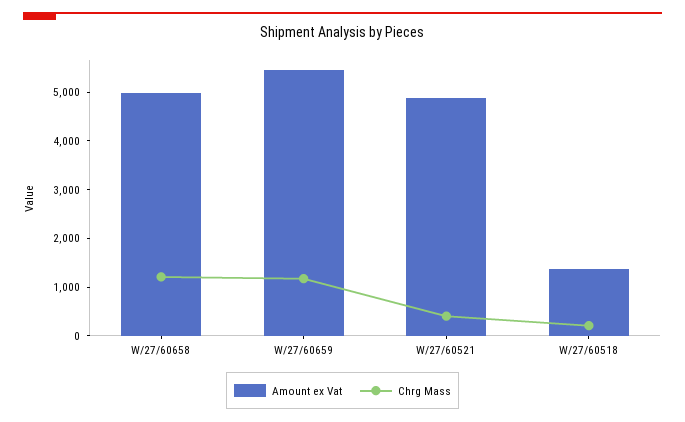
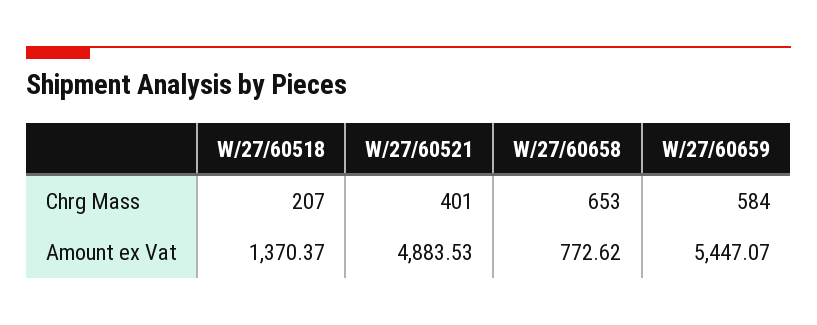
Amount ex Vat, W/27/60658: 5000 -> 772.62
Chrg Mass, W/27/60658: 1200 -> 653
Chrg Mass, W/27/60659: 1200 -> 584

